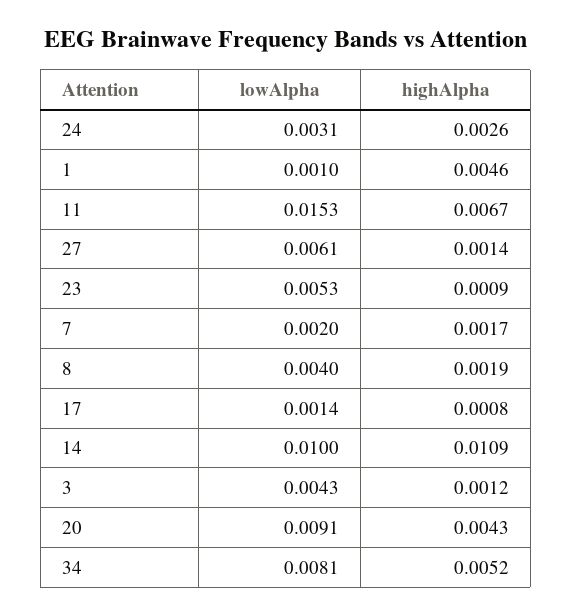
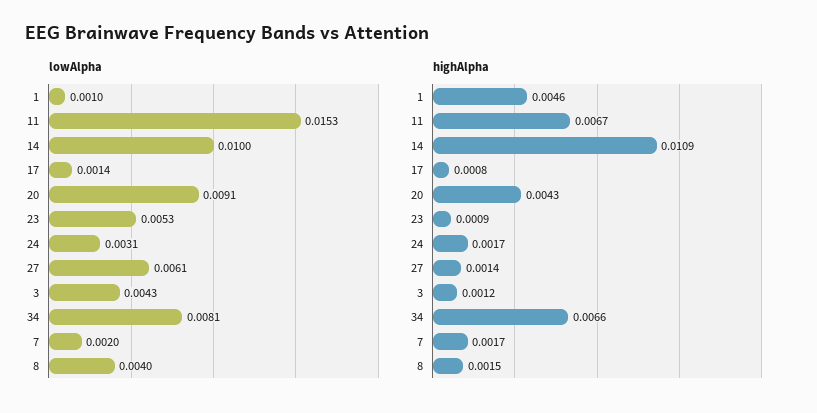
highAlpha, 24: 0.0026 -> 0.0017
highAlpha, 8: 0.0019 -> 0.0015
highAlpha, 34: 0.0052 -> 0.0066

